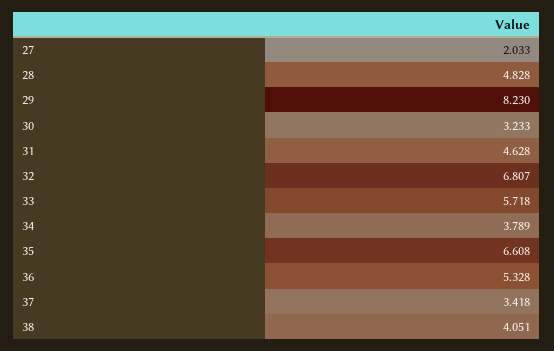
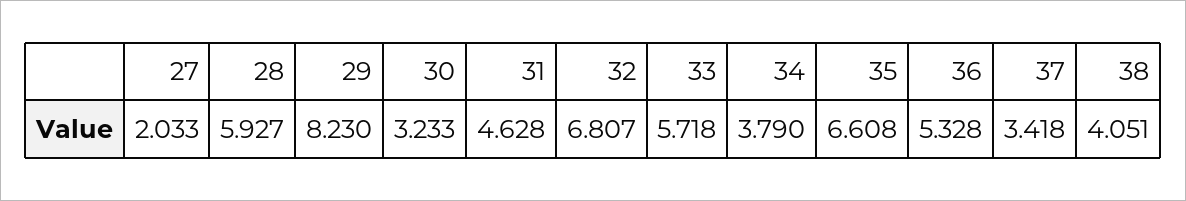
28: 4.828 -> 5.927
34: 3.789 -> 3.79

